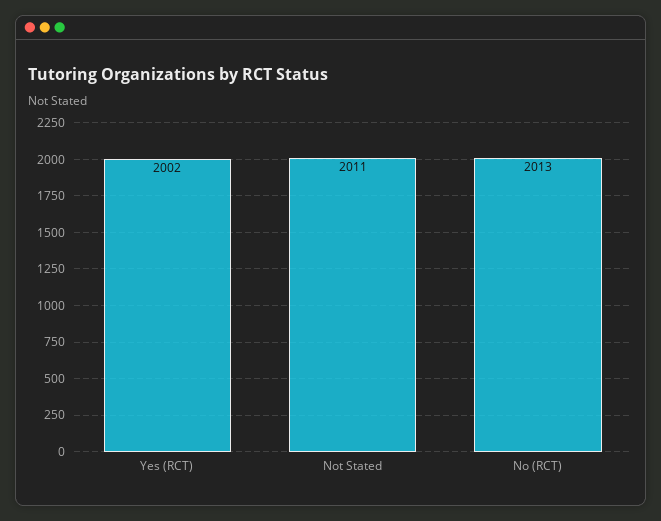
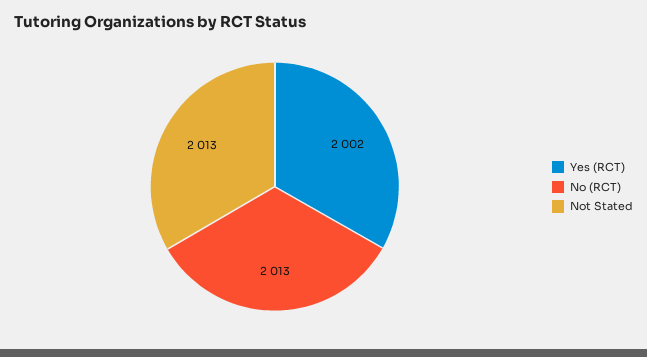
Not Stated: 2011 -> 2013

